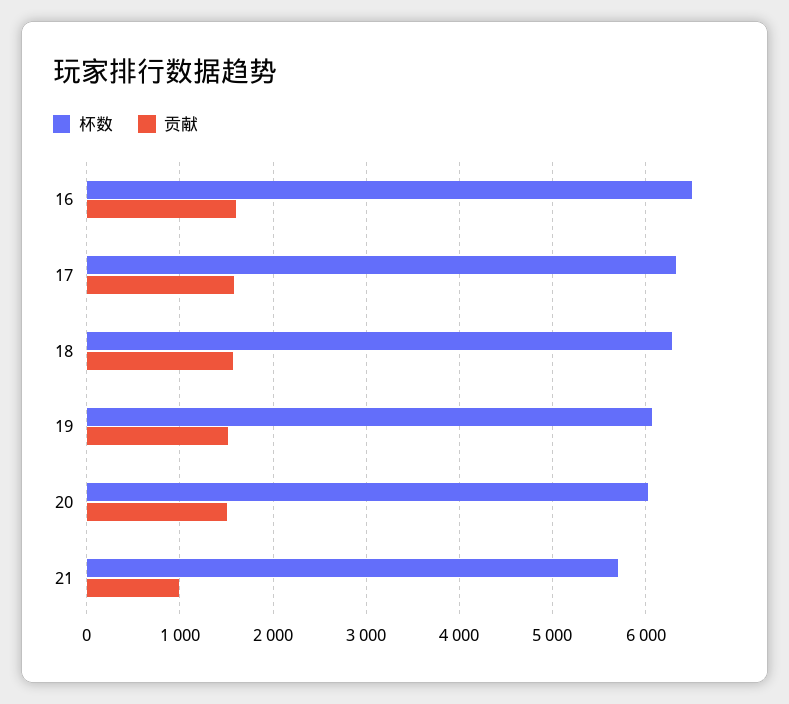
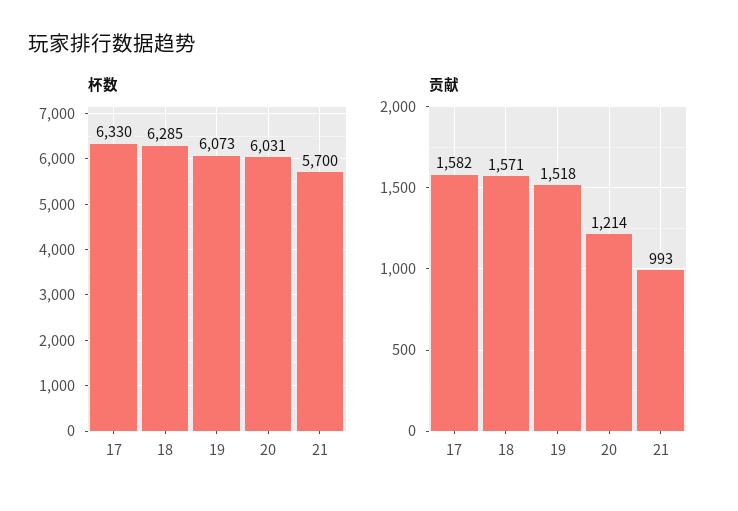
杯数, 16: 6500 -> none
贡献, 16: 1600 -> none
贡献, 20: 1500 -> 1214

